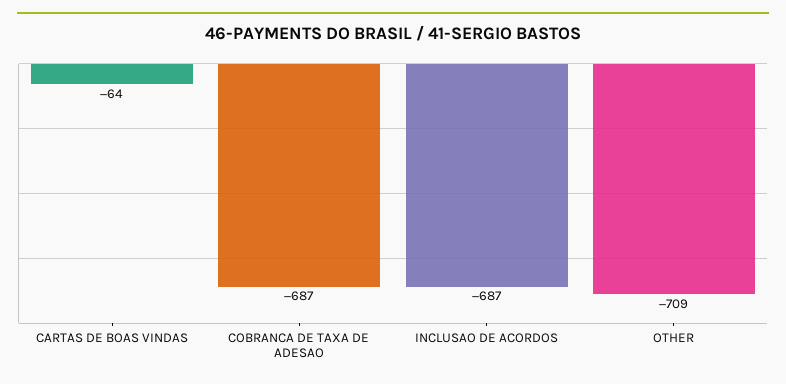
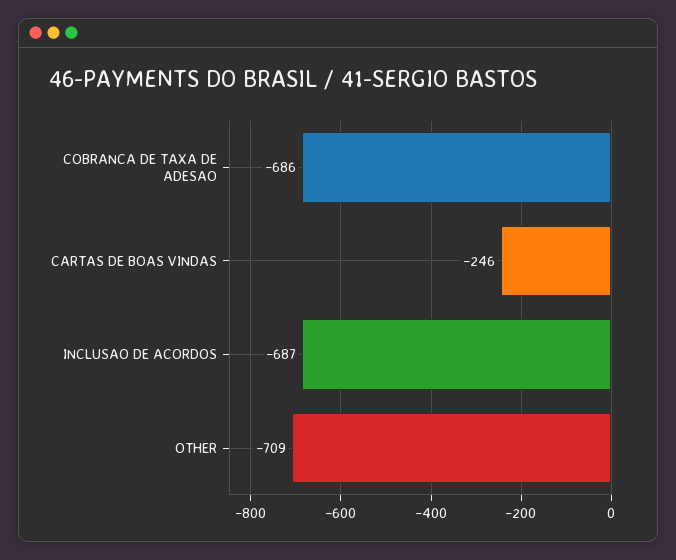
CARTAS DE BOAS VINDAS: -64 -> -246
COBRANCA DE TAXA DE ADESAO: -687 -> -686

